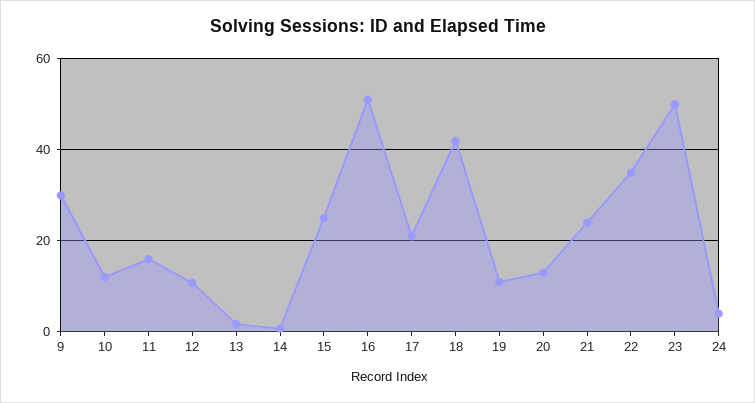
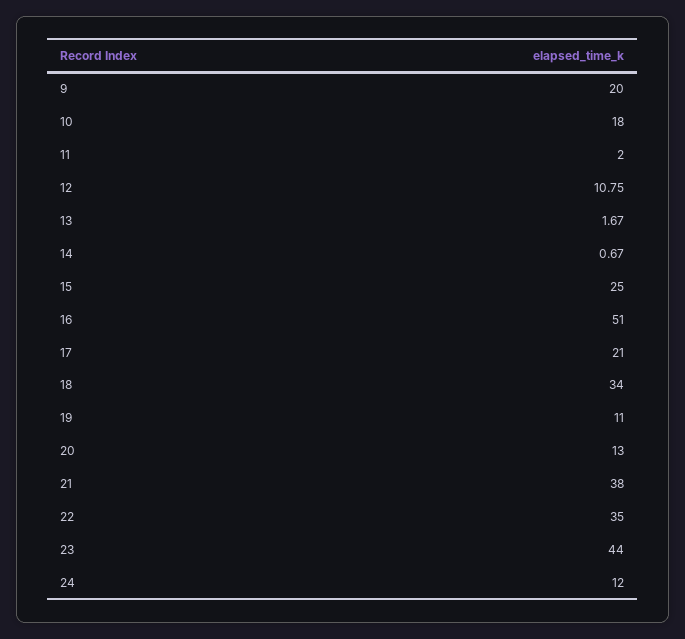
9: 30 -> 20
10: 12 -> 18
11: 16 -> 2
18: 42 -> 34
21: 24 -> 38
23: 50 -> 44
24: 4 -> 12

